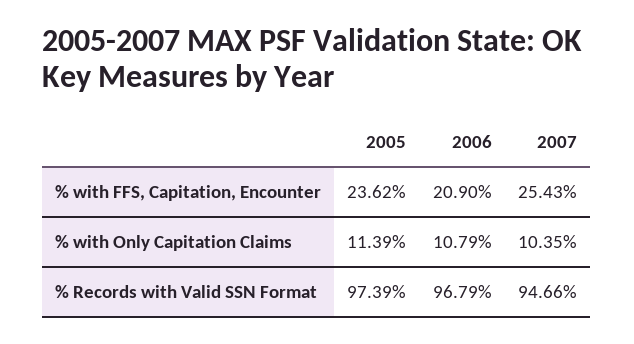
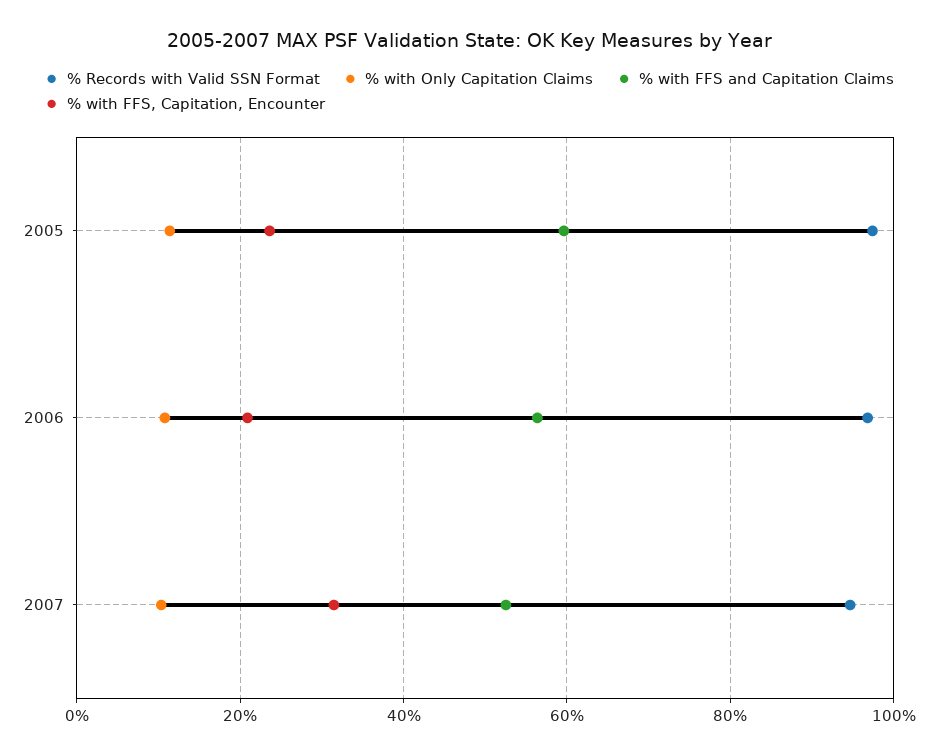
% with FFS, Capitation, Encounter, 2007: 25.43 -> 32
% with FFS and Capitation Claims, 2005: none -> 60
% with FFS and Capitation Claims, 2006: none -> 56
% with FFS and Capitation Claims, 2007: none -> 52

